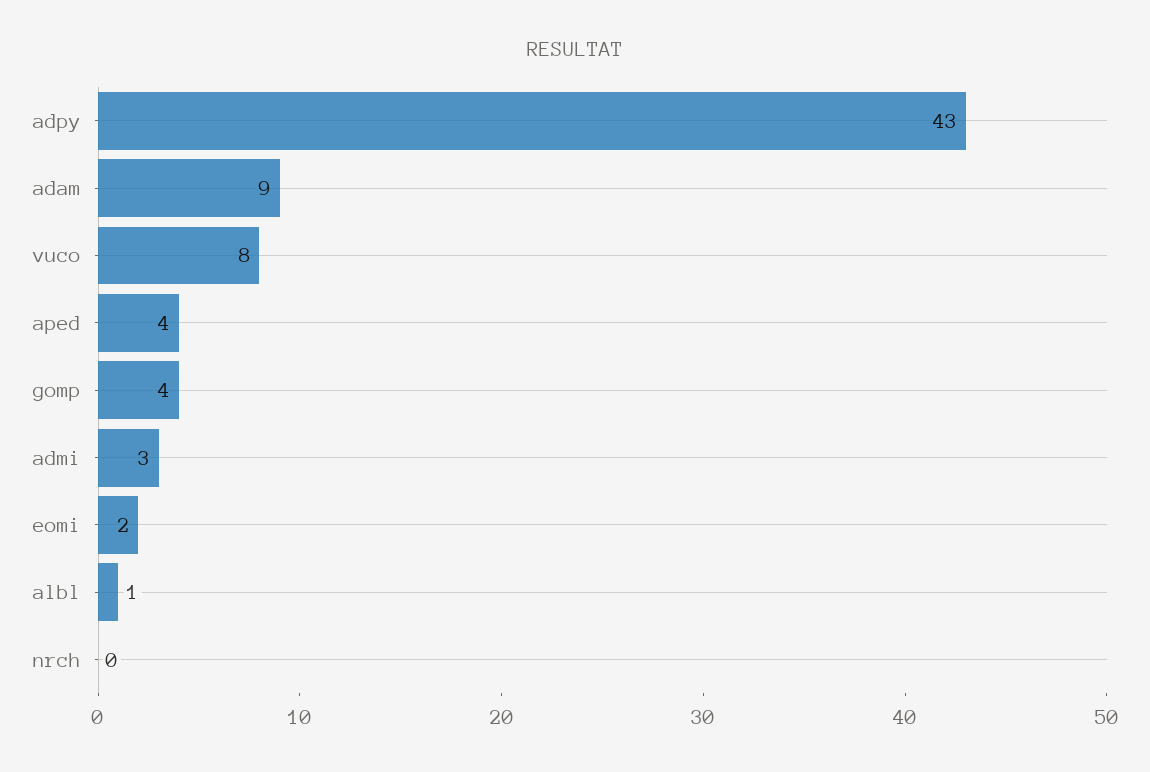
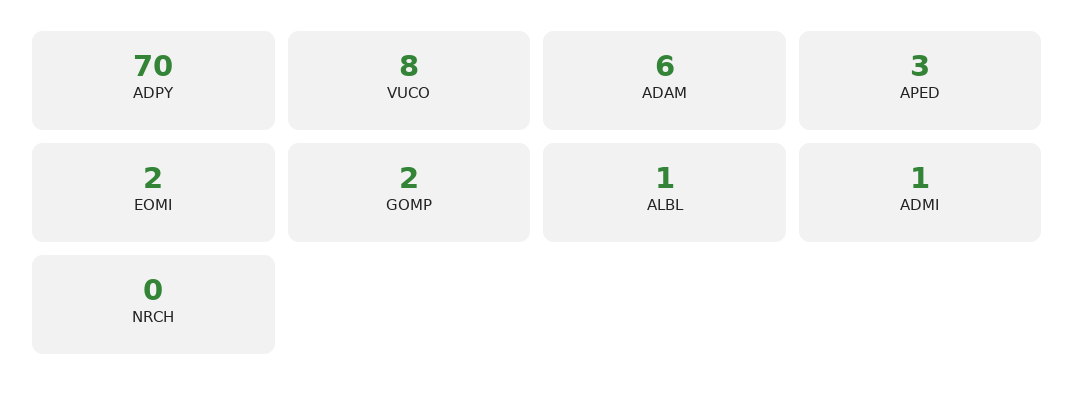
adpy: 43 -> 70
adam: 9 -> 6
aped: 4 -> 3
gomp: 4 -> 2
admi: 3 -> 1

